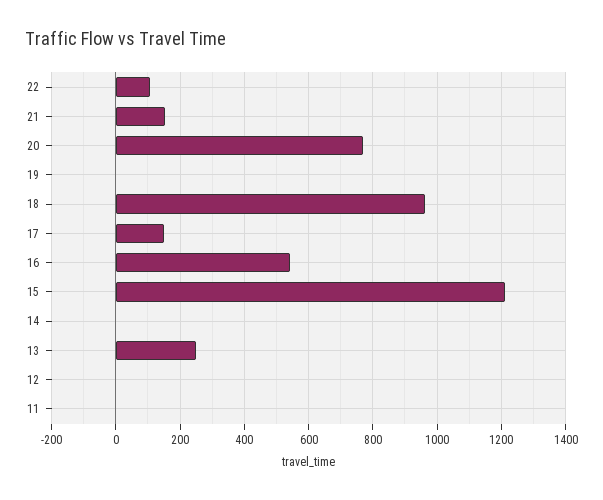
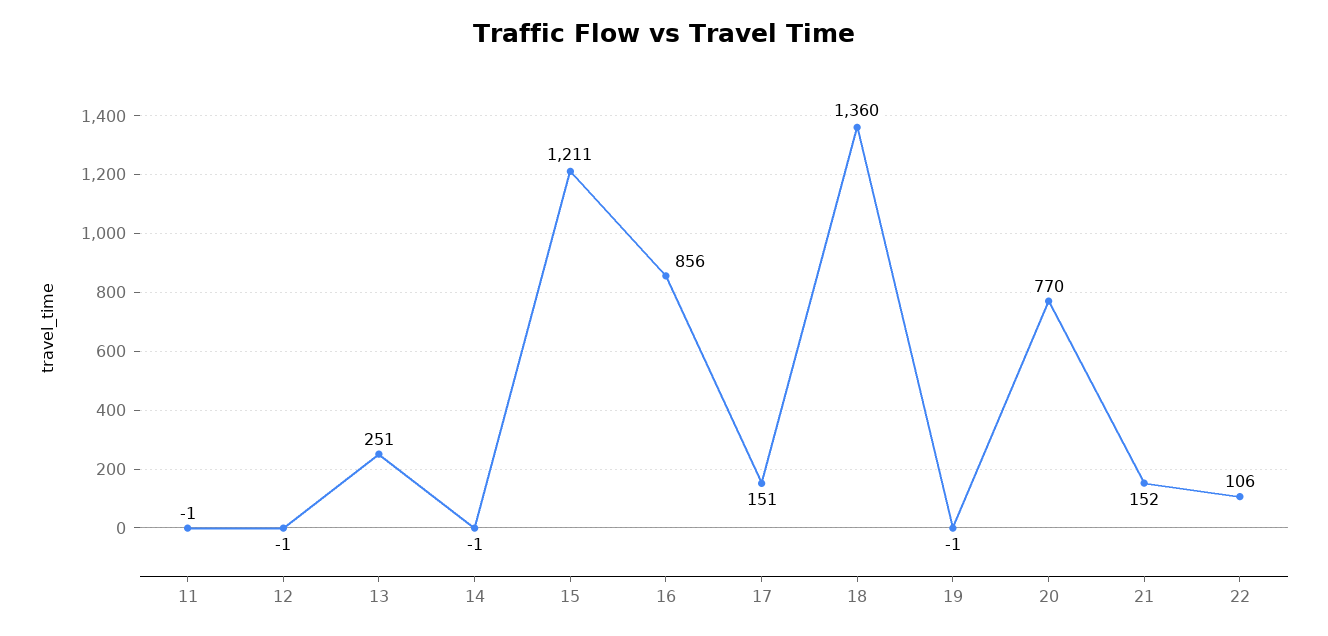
18: 960 -> 1360
16: 540 -> 856

